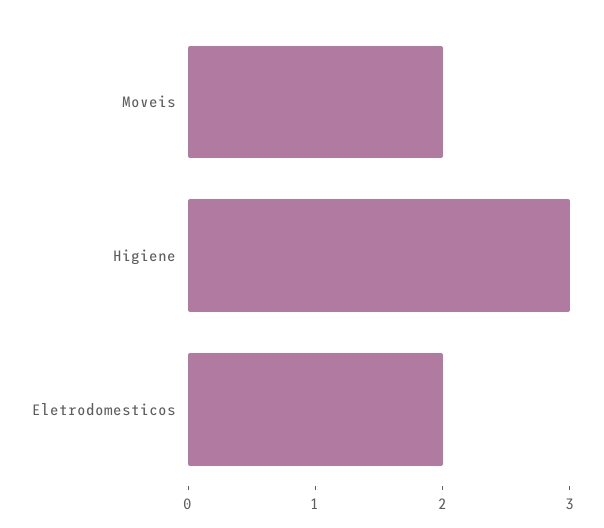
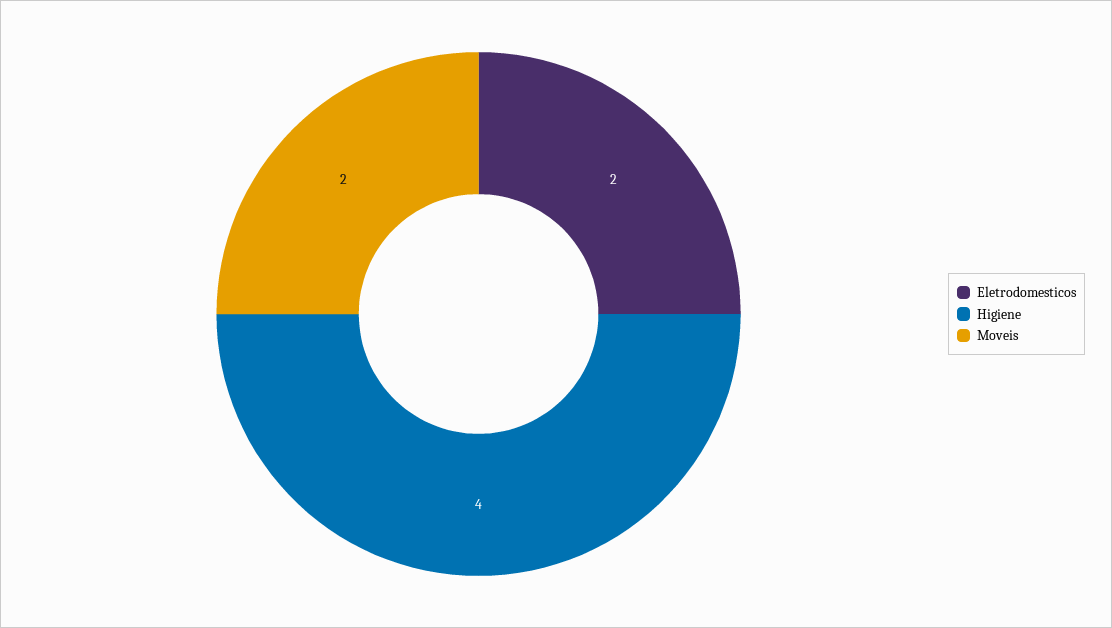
Higiene: 3 -> 4

